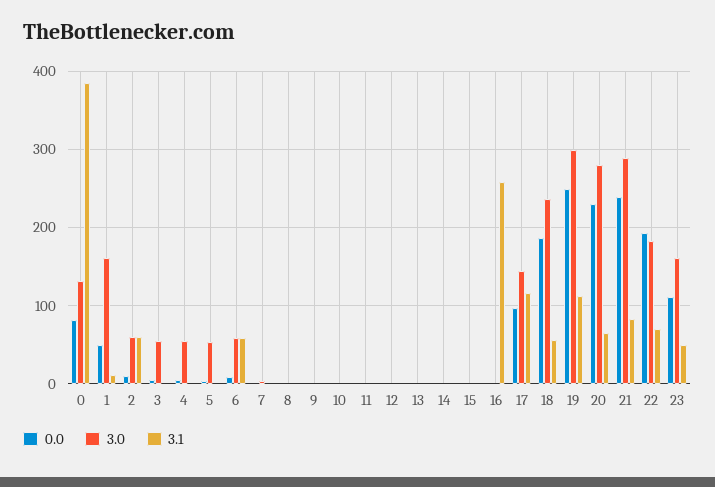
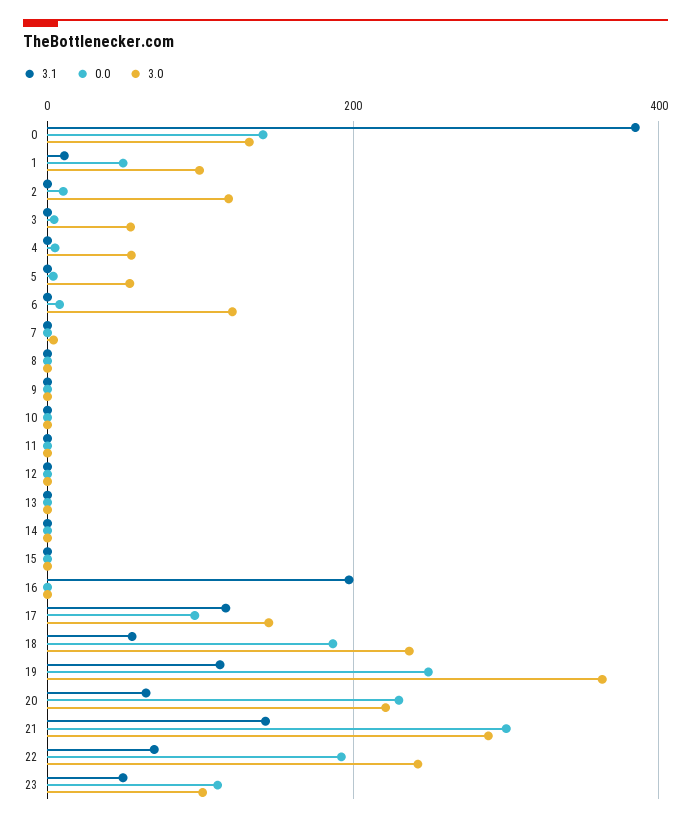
0.0, 0: 80 -> 140
3.0, 1: 160 -> 100
3.0, 2: 60 -> 120
3.1, 2: 60 -> 0
3.0, 6: 60 -> 120
3.1, 6: 60 -> 0
3.1, 16: 260 -> 200
3.0, 19: 300 -> 360
3.0, 20: 280 -> 220
0.0, 21: 240 -> 300
3.1, 21: 80 -> 140
3.0, 22: 180 -> 240
3.0, 23: 160 -> 100

